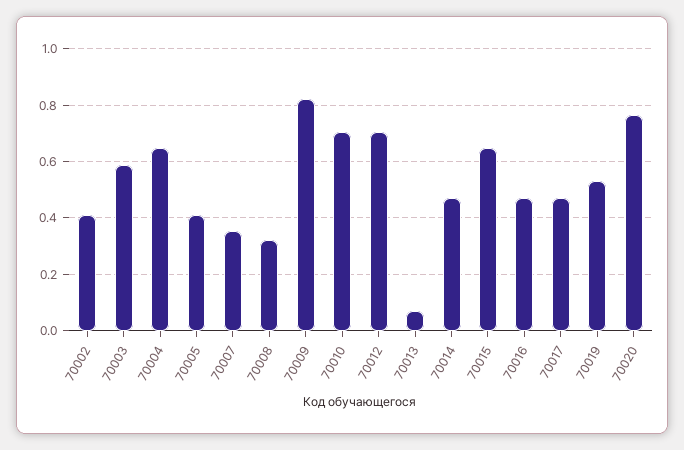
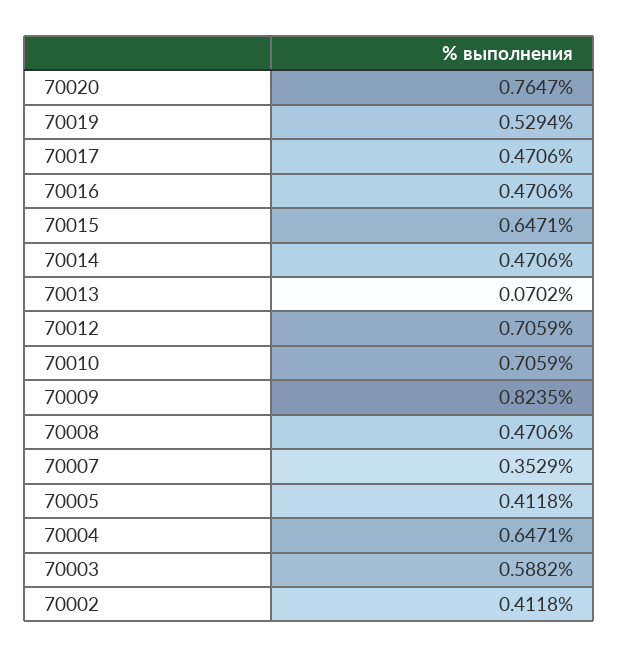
70008: 0.325 -> 0.4706

